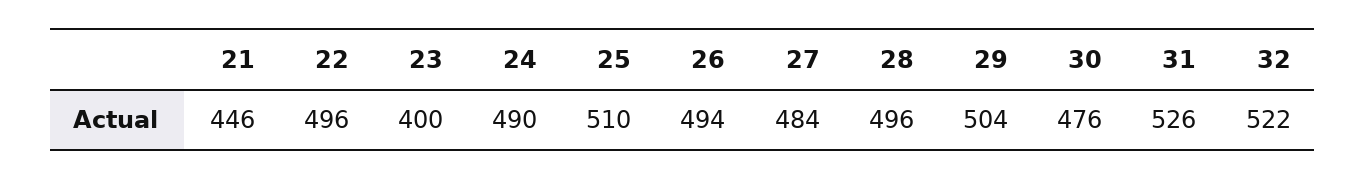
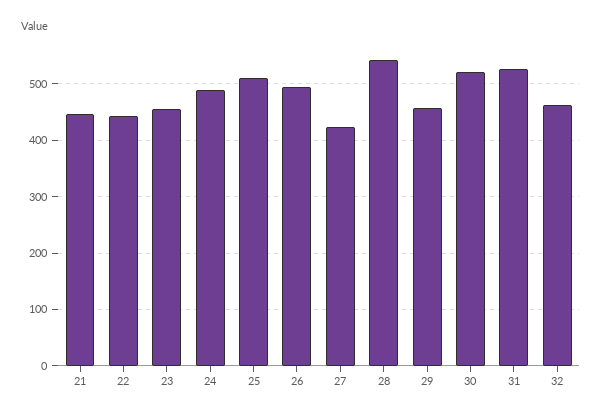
22: 496 -> 440
23: 400 -> 460
27: 484 -> 420
28: 496 -> 540
29: 504 -> 460
30: 476 -> 520
32: 522 -> 460

